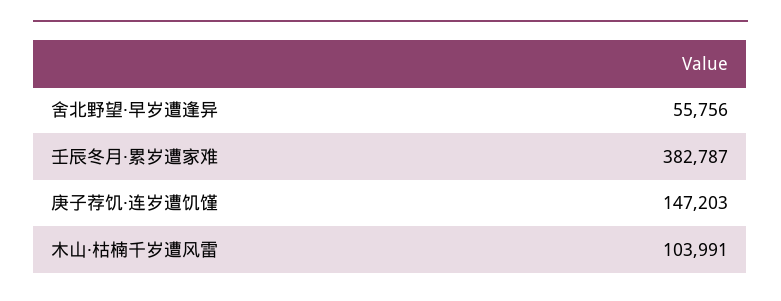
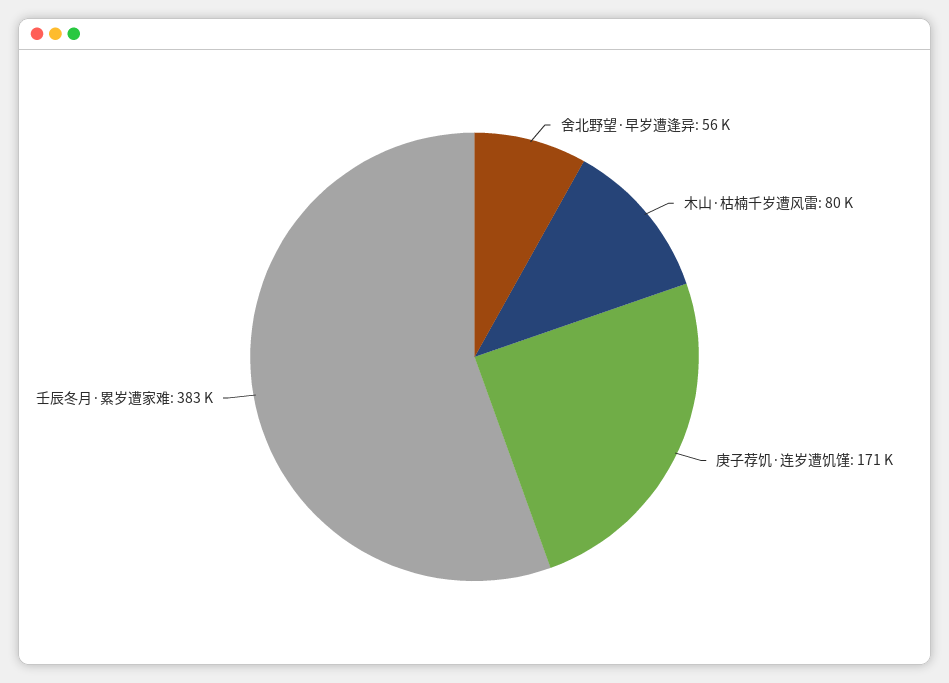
庚子荐饥·连岁遭饥馑: 147203 -> 171000
木山·枯楠千岁遭风雷: 103991 -> 80000

